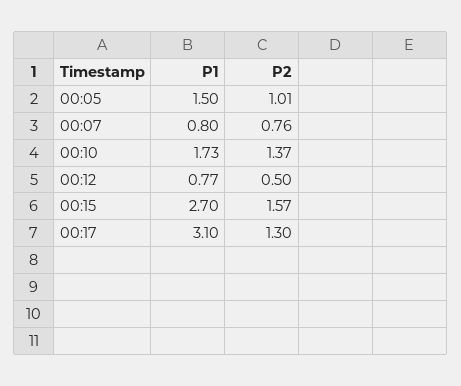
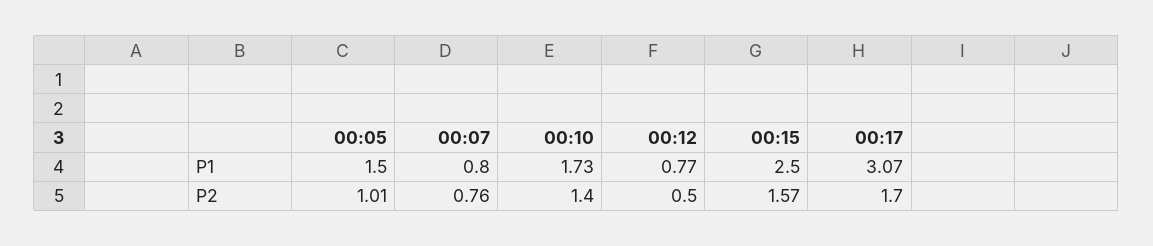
P2, 00:10: 1.37 -> 1.4
P1, 00:15: 2.7 -> 2.5
P1, 00:17: 3.1 -> 3.07
P2, 00:17: 1.3 -> 1.7

